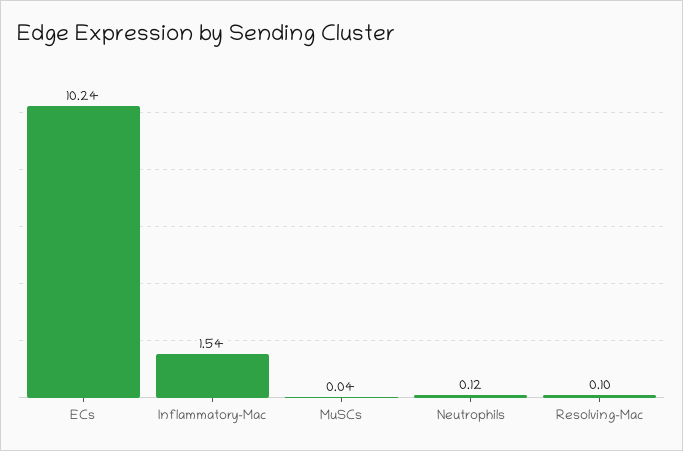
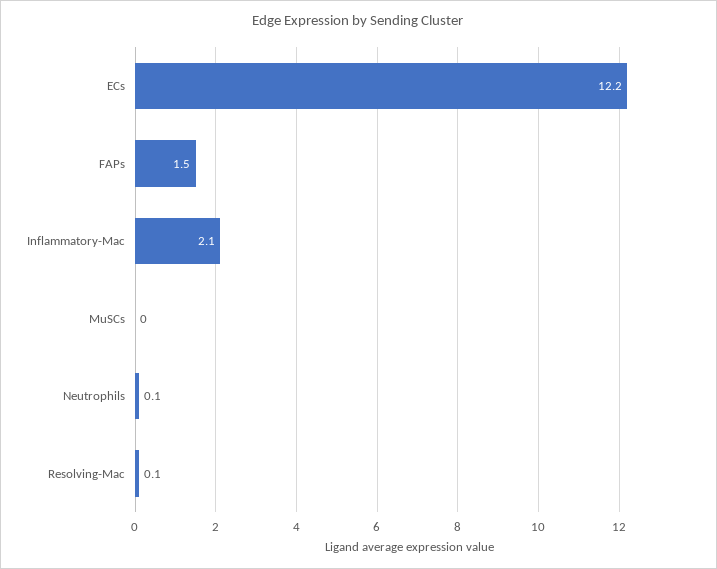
ECs: 10.24 -> 12.2
Inflammatory-Mac: 1.54 -> 2.1
FAPs: none -> 1.5

